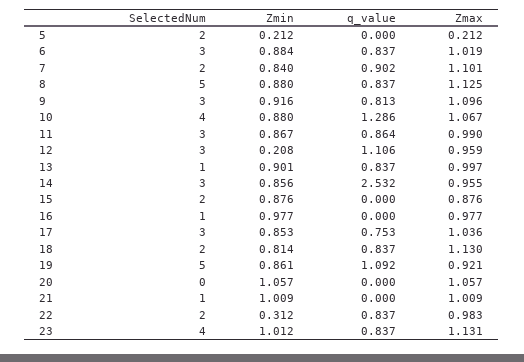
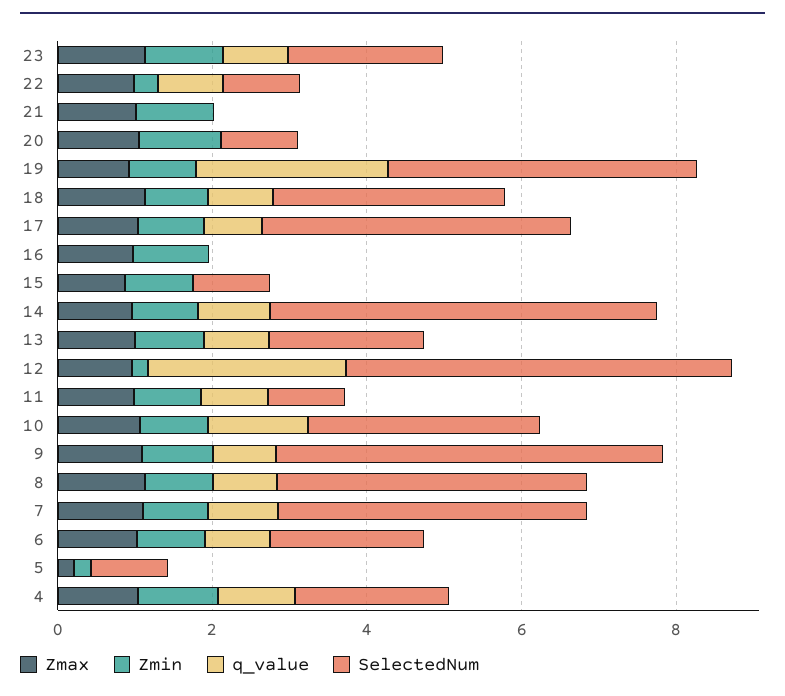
SelectedNum, 5: 2 -> 1
SelectedNum, 6: 3 -> 2
SelectedNum, 7: 2 -> 4
SelectedNum, 8: 5 -> 4
SelectedNum, 9: 3 -> 5
SelectedNum, 10: 4 -> 3
SelectedNum, 11: 3 -> 1
SelectedNum, 12: 3 -> 5
q_value, 12: 1.106 -> 2.5
SelectedNum, 13: 1 -> 2
SelectedNum, 14: 3 -> 5
q_value, 14: 2.532 -> 1
SelectedNum, 15: 2 -> 1
SelectedNum, 16: 1 -> 0
SelectedNum, 17: 3 -> 4
SelectedNum, 18: 2 -> 3
SelectedNum, 19: 5 -> 4
q_value, 19: 1.092 -> 2.5
SelectedNum, 20: 0 -> 1
SelectedNum, 21: 1 -> 0
SelectedNum, 22: 2 -> 1
SelectedNum, 23: 4 -> 2
Zmax, 4: none -> 1
Zmin, 4: none -> 1
q_value, 4: none -> 1
SelectedNum, 4: none -> 2

